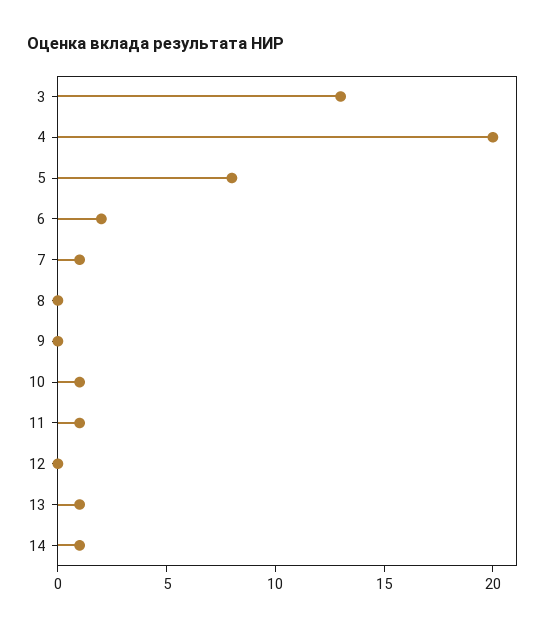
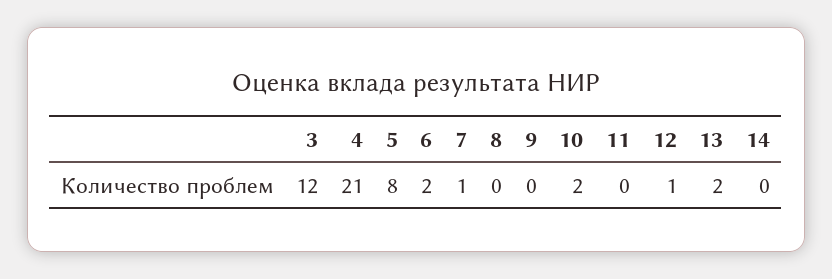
3: 13 -> 12
4: 20 -> 21
10: 1 -> 2
11: 1 -> 0
12: 0 -> 1
13: 1 -> 2
14: 1 -> 0

